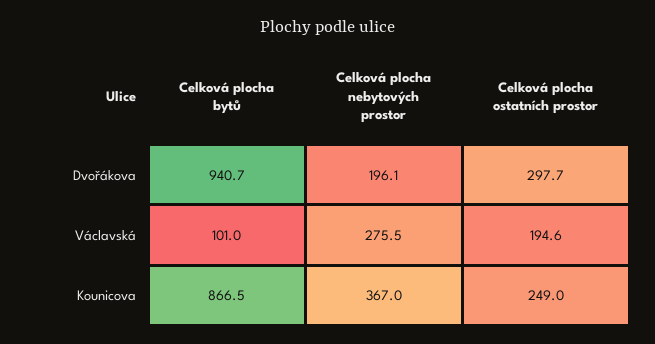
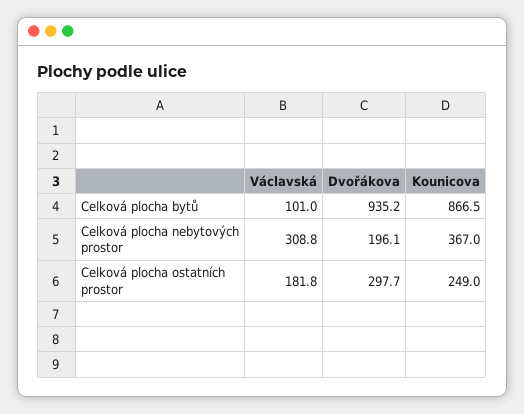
Celková plocha bytů, Dvořákova: 940.7 -> 935.2
Celková plocha nebytových prostor, Václavská: 275.5 -> 308.8
Celková plocha ostatních prostor, Václavská: 194.6 -> 181.8

